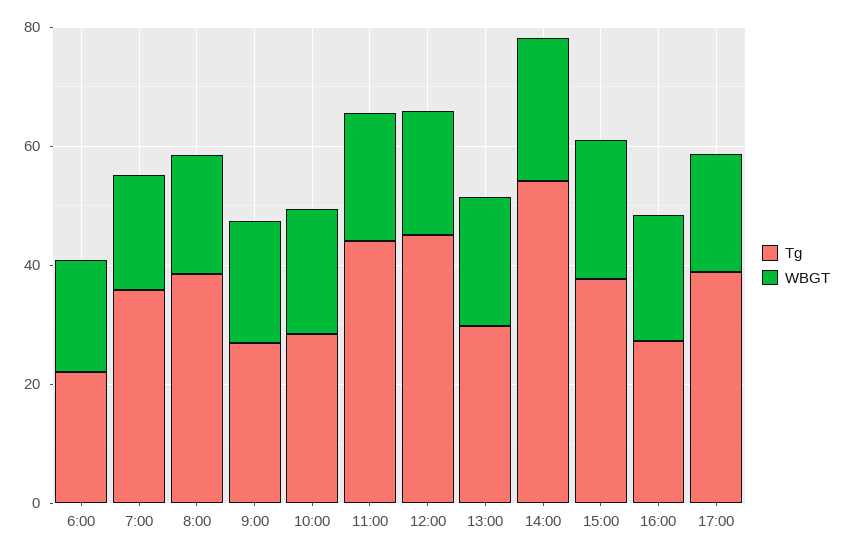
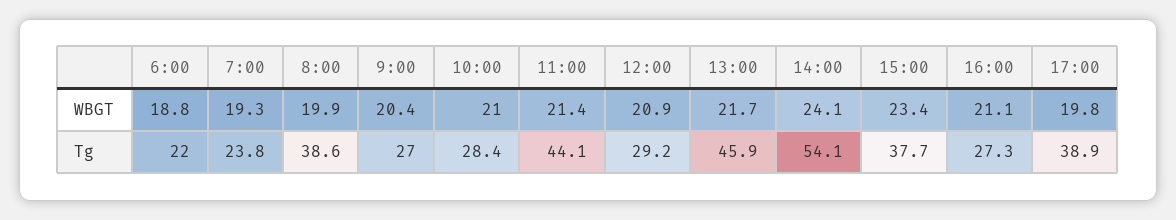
Tg, 7:00: 35 -> 23.8
Tg, 12:00: 45 -> 29.2
Tg, 13:00: 30 -> 45.9

